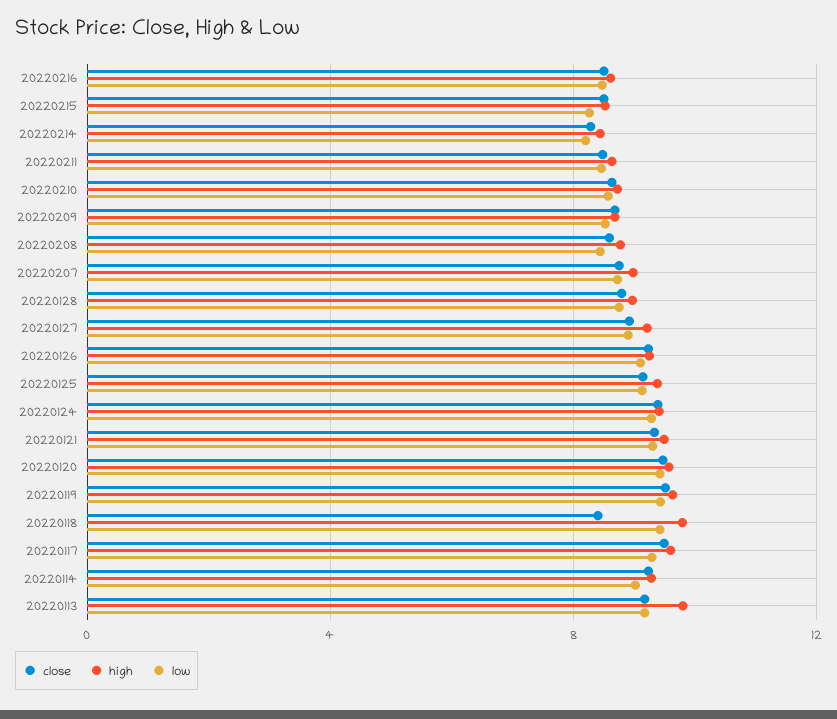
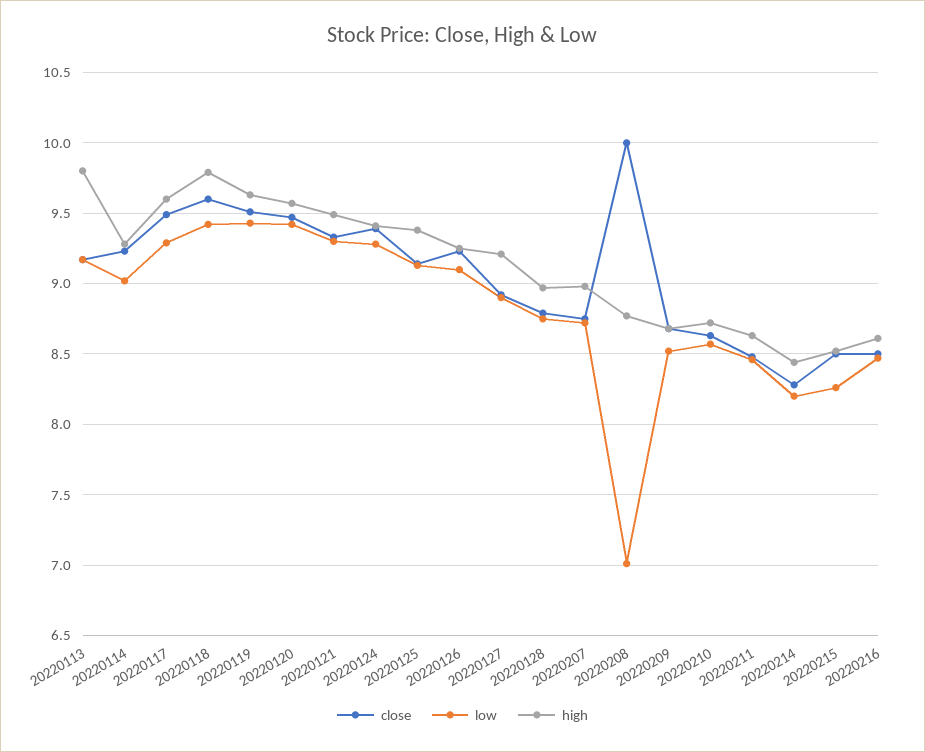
close, 20220208: 8.5 -> 10
low, 20220208: 8.5 -> 7
close, 20220118: 8.5 -> 9.6

